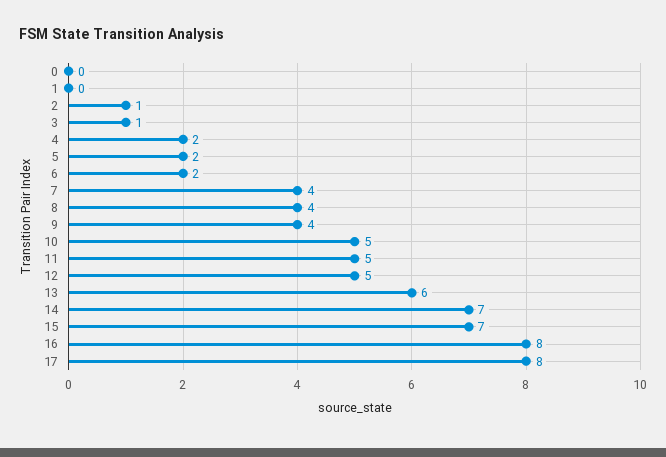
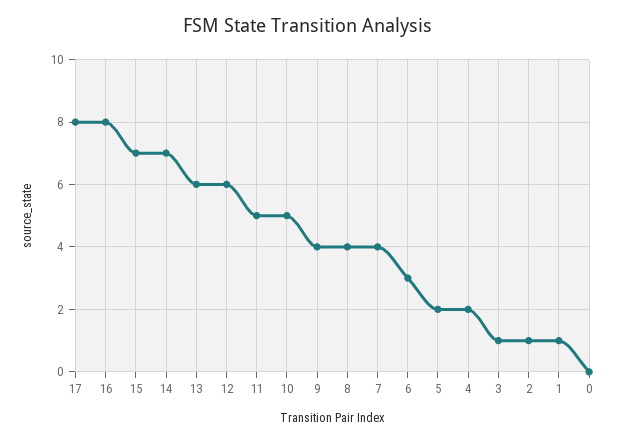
1: 0 -> 1
6: 2 -> 3
12: 5 -> 6

